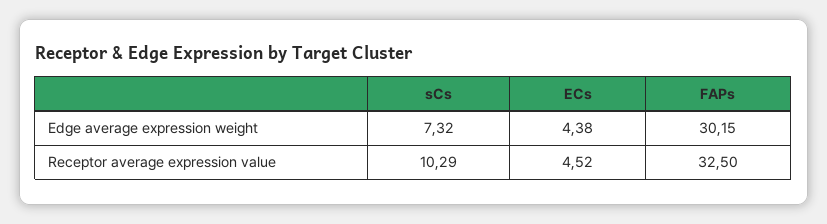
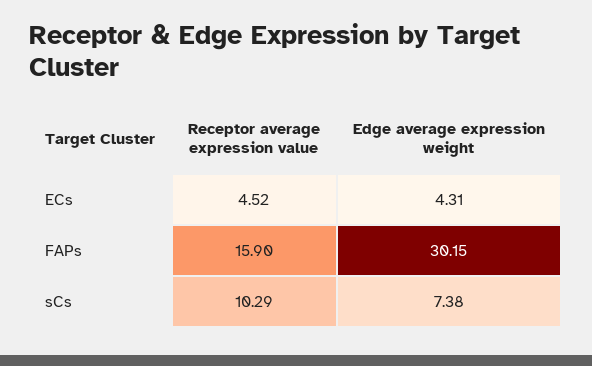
sCs, Edge average expression weight: 7.32 -> 7.38
ECs, Edge average expression weight: 4.38 -> 4.31
FAPs, Receptor average expression value: 32.5 -> 15.9

